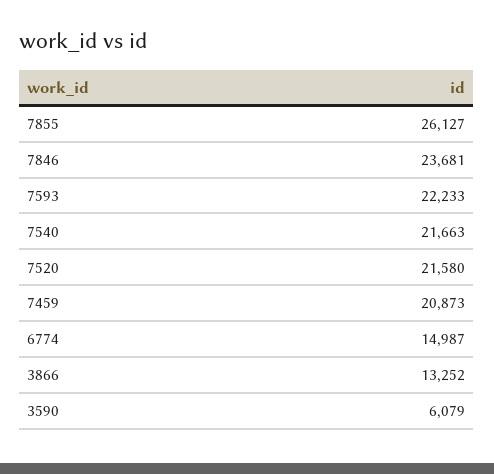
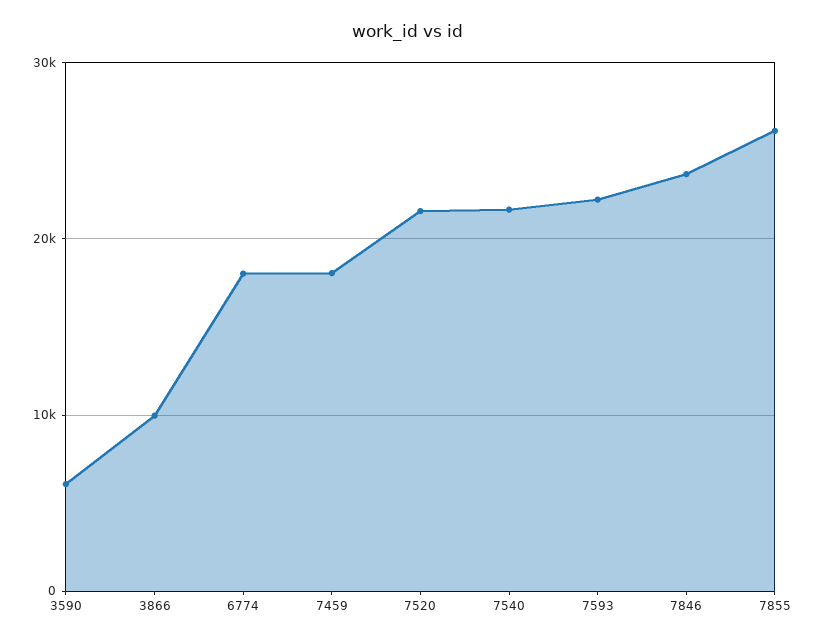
7459: 20873 -> 18000
6774: 14987 -> 18000
3866: 13252 -> 10000

